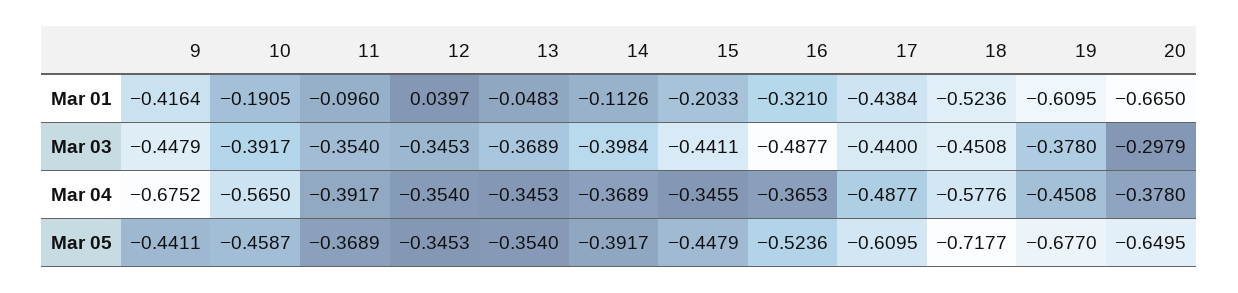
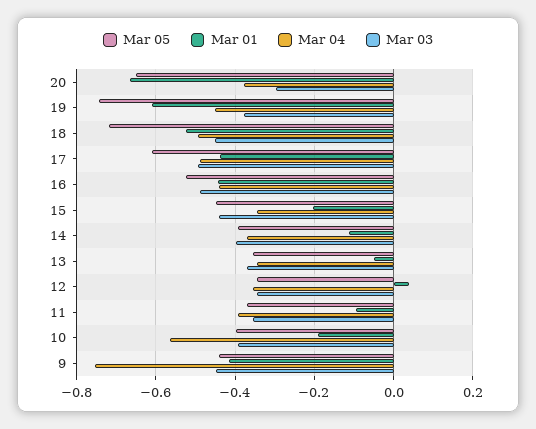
Mar 01, 16: -0.321 -> -0.44
Mar 03, 17: -0.44 -> -0.5
Mar 04, 9: -0.6752 -> -0.76
Mar 04, 16: -0.3653 -> -0.44
Mar 04, 18: -0.5776 -> -0.5
Mar 05, 10: -0.4587 -> -0.4
Mar 05, 19: -0.677 -> -0.74

